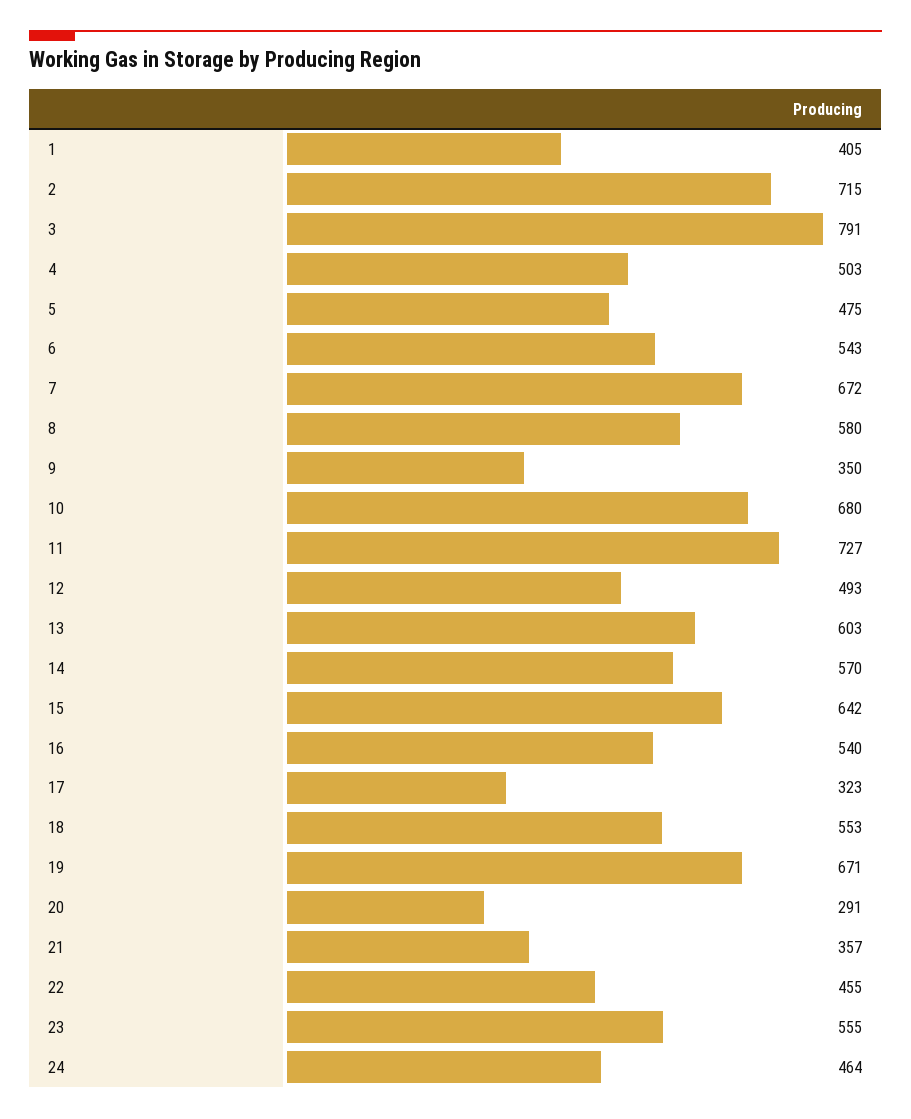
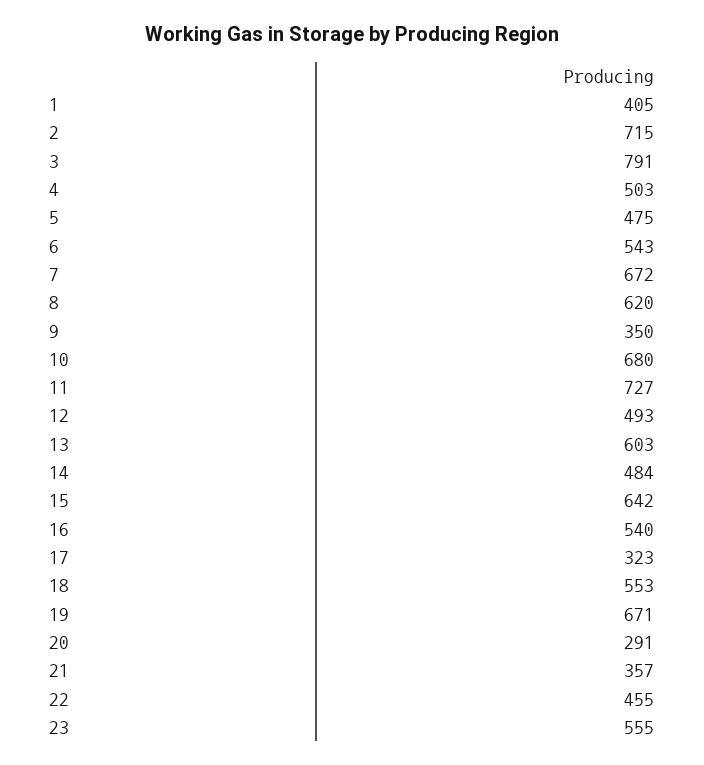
8: 580 -> 620
14: 570 -> 484
24: 464 -> none

